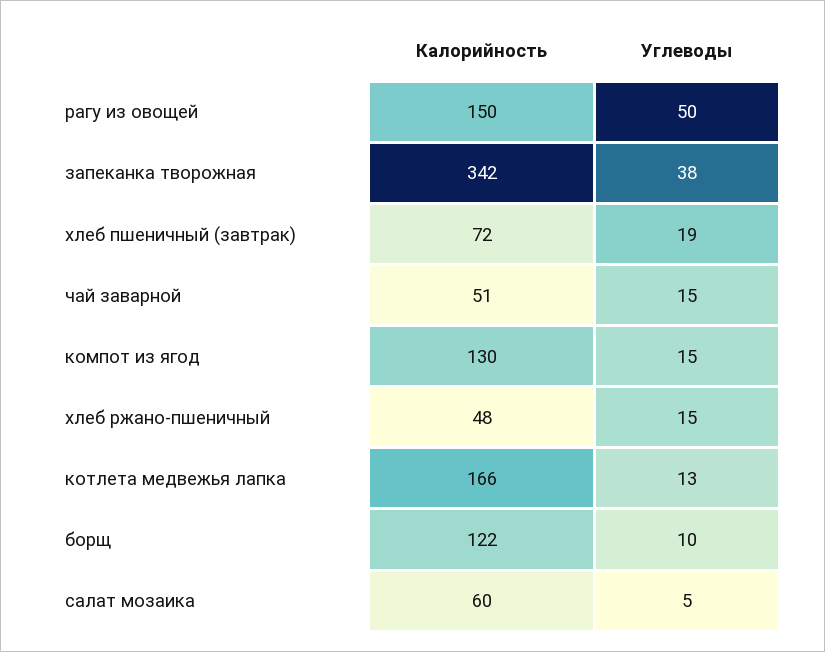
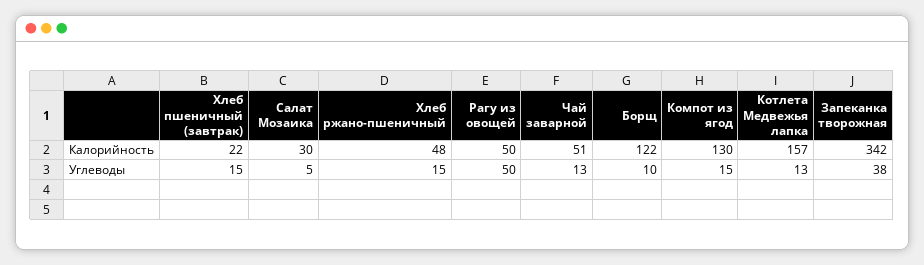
Калорийность, рагу из овощей: 150 -> 50
Калорийность, хлеб пшеничный (завтрак): 72 -> 22
Углеводы, хлеб пшеничный (завтрак): 19 -> 15
Углеводы, чай заварной: 15 -> 13
Калорийность, котлета медвежья лапка: 166 -> 157
Калорийность, салат мозаика: 60 -> 30

